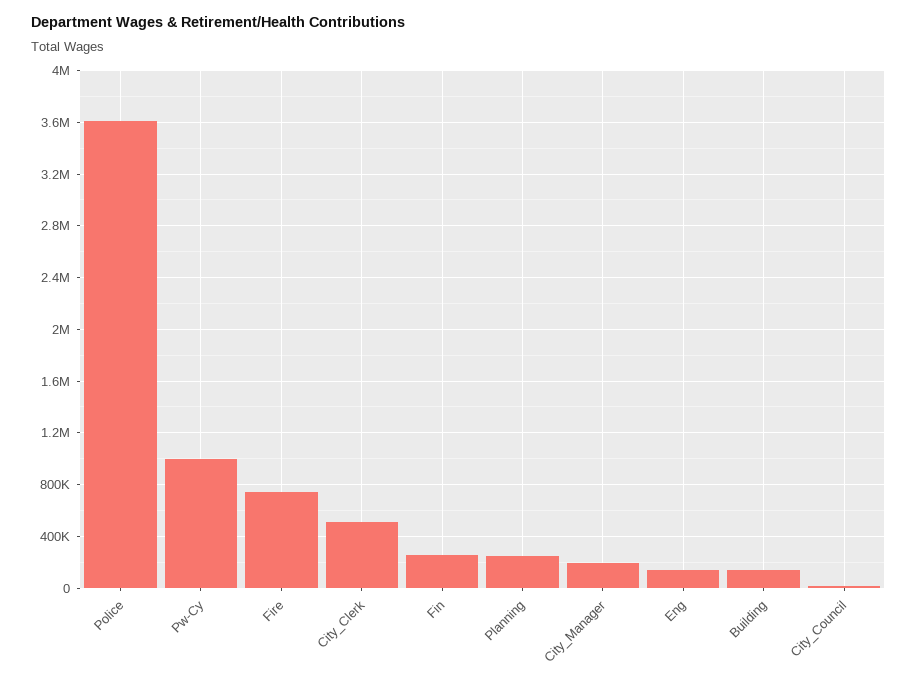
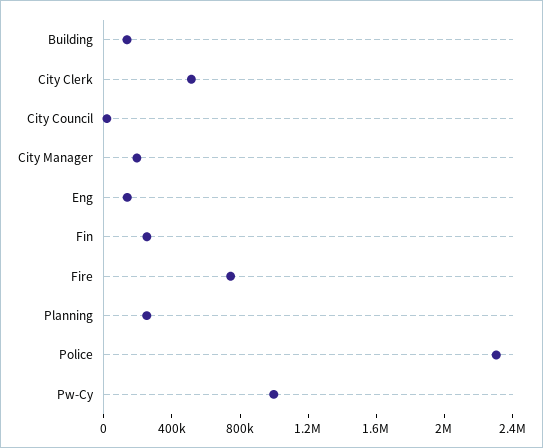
Police: 3600000 -> 2300000

